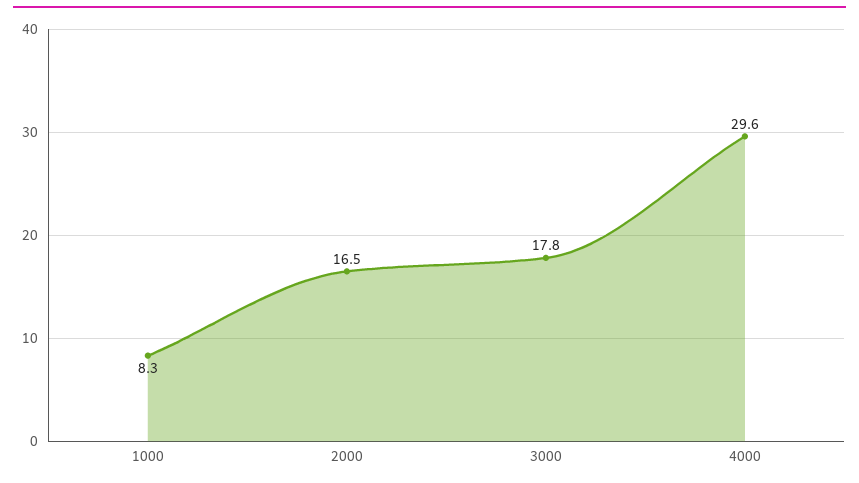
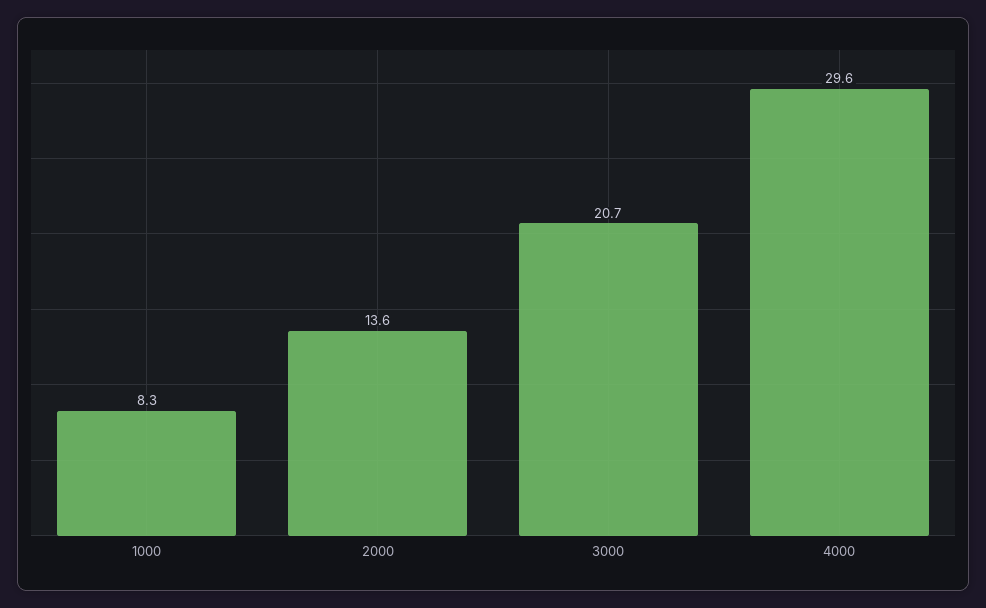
2000: 16.5 -> 13.6
3000: 17.8 -> 20.7

